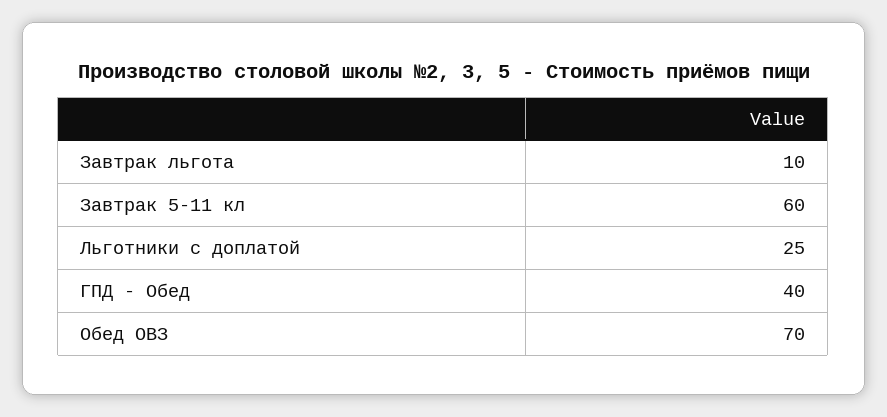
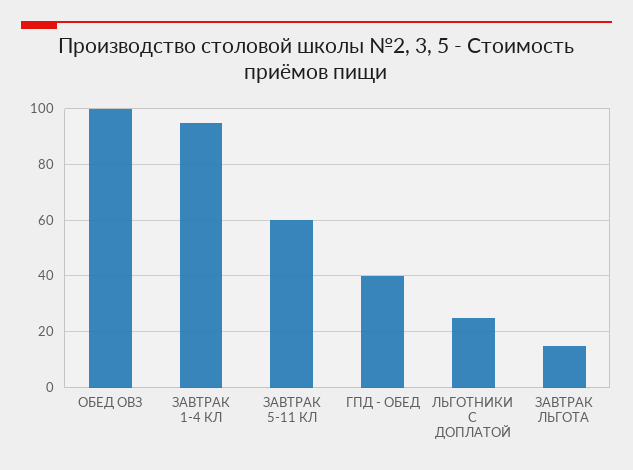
Завтрак льгота: 10 -> 15
Обед ОВЗ: 70 -> 100
ЗАВТРАК 1-4 КЛ: none -> 95

